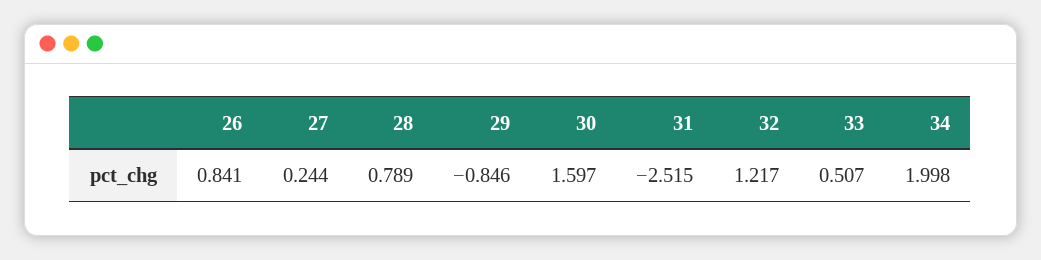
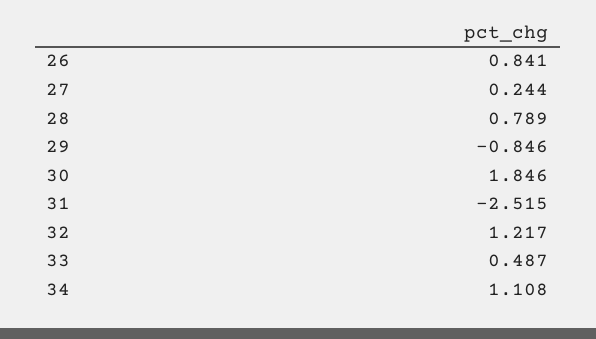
30: 1.597 -> 1.846
33: 0.507 -> 0.487
34: 1.998 -> 1.108

